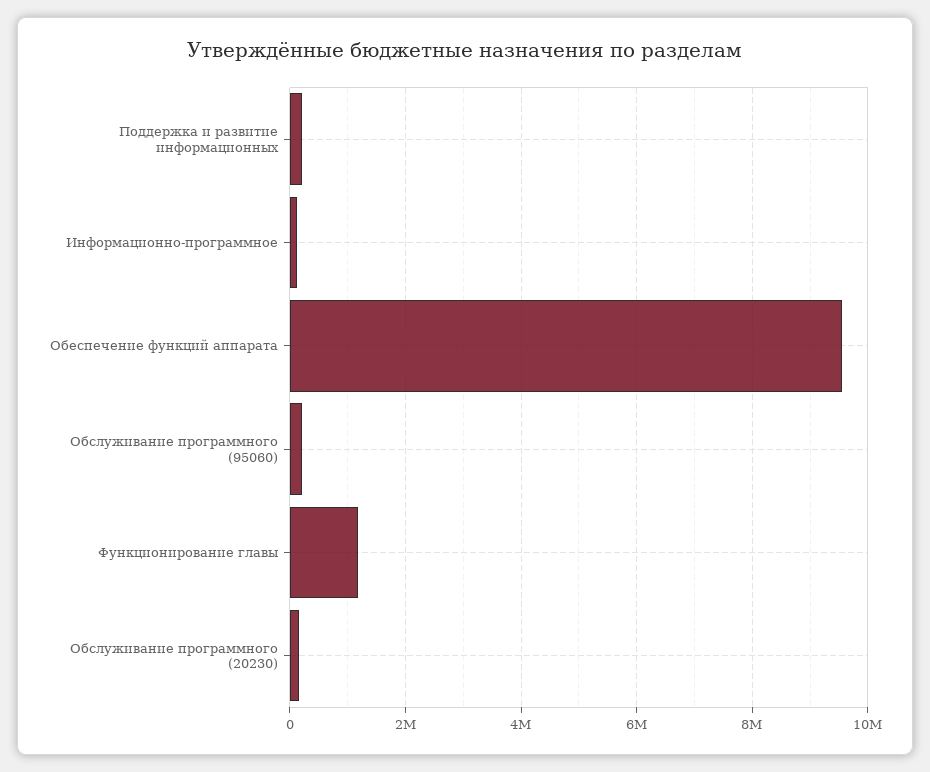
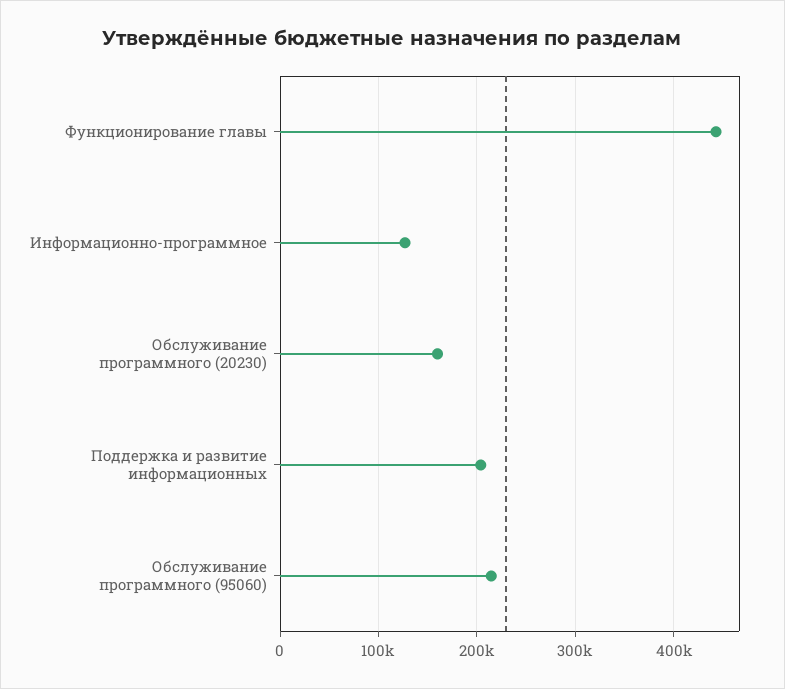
Обеспечение функций аппарата: 9600000 -> none
Функционирование главы: 1200000 -> 440000

